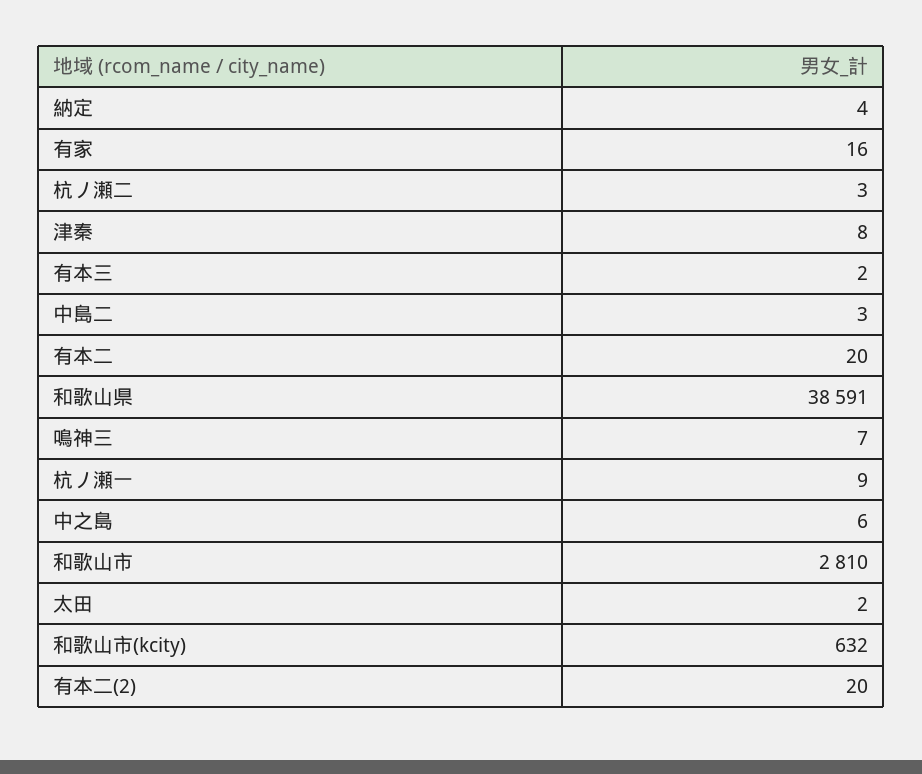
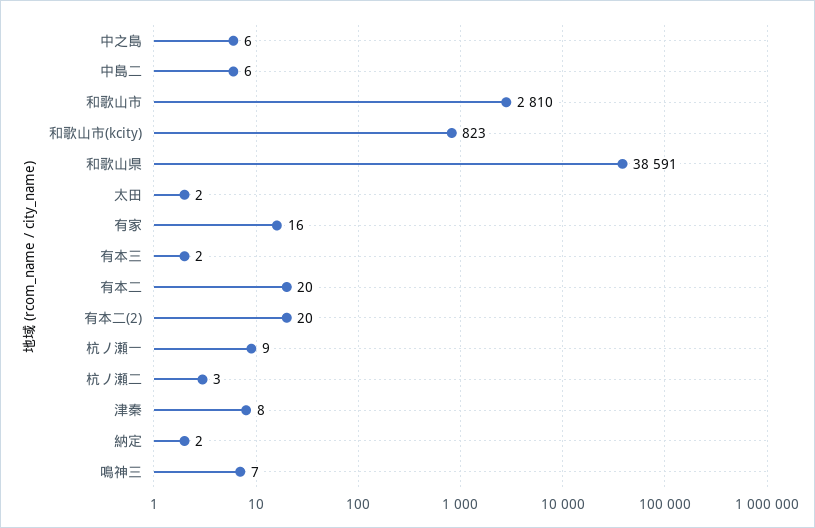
納定: 4 -> 2
中島二: 3 -> 6
和歌山市(kcity): 632 -> 823

